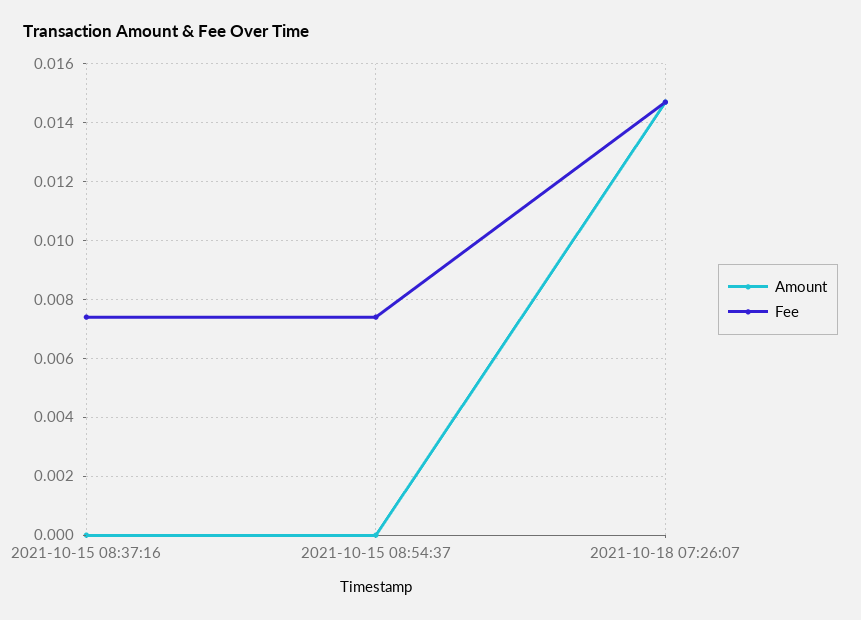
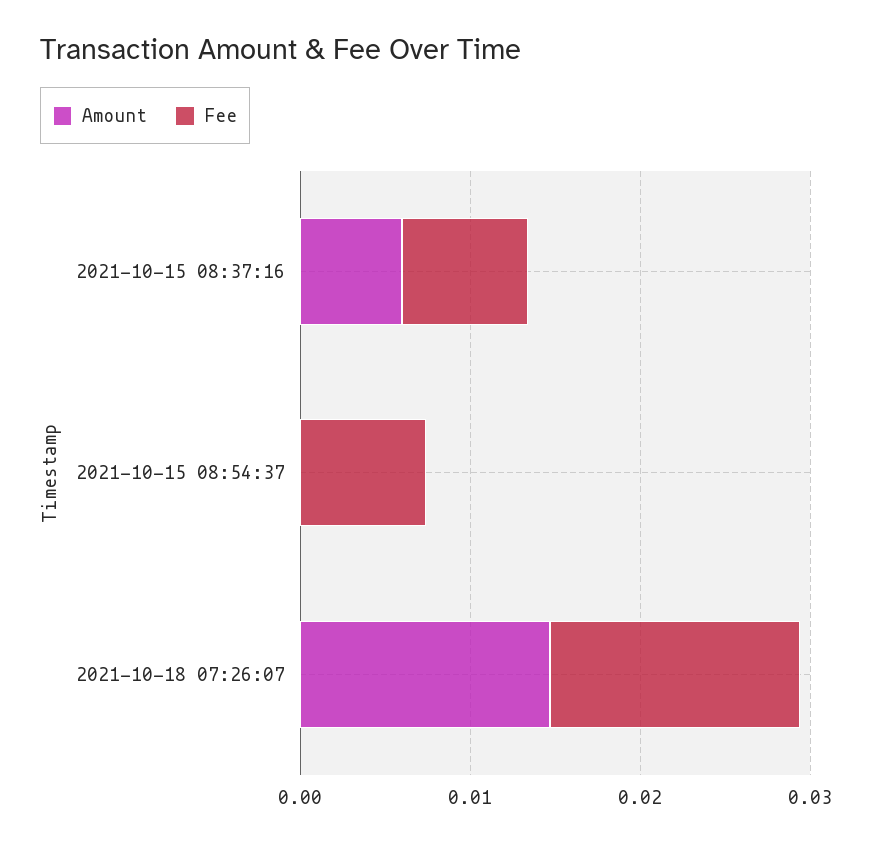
Amount, 2021-10-15 08:37:16: 0 -> 0.006

